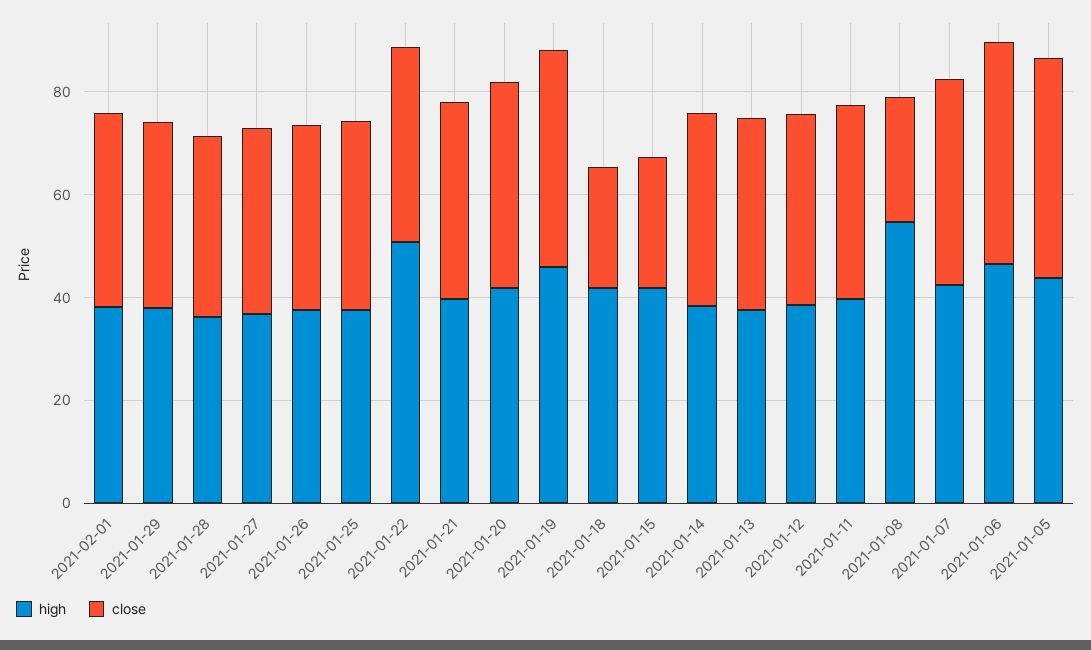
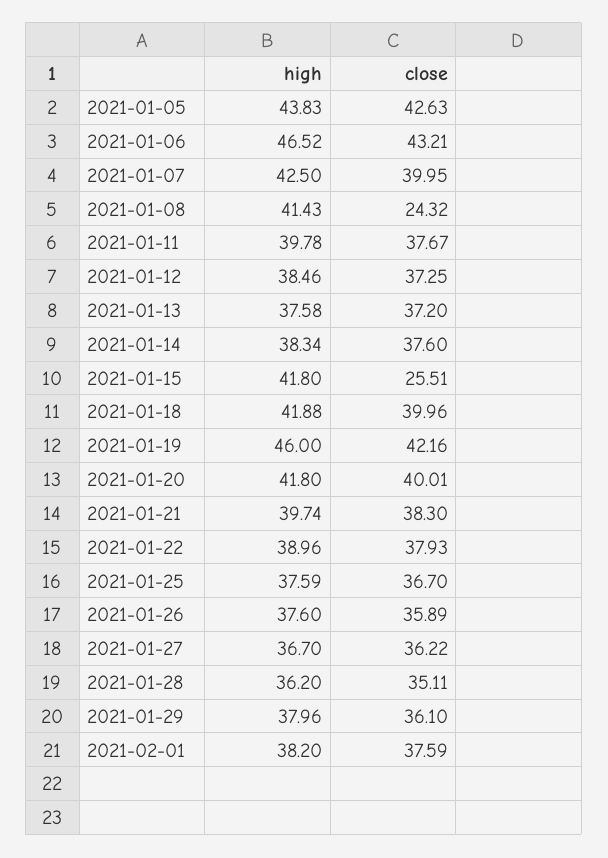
high, 2021-01-22: 50 -> 38.96
close, 2021-01-18: 25 -> 39.96
high, 2021-01-08: 55 -> 41.43

